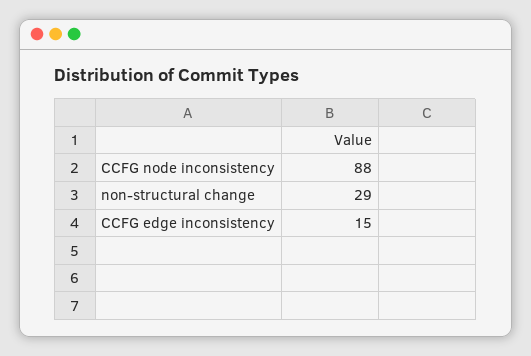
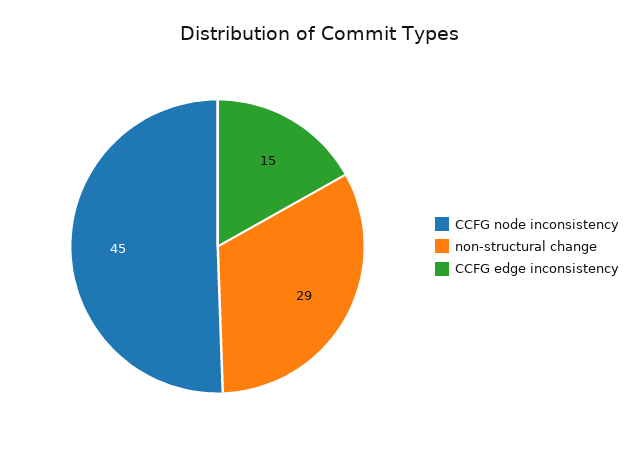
CCFG node inconsistency: 88 -> 45

